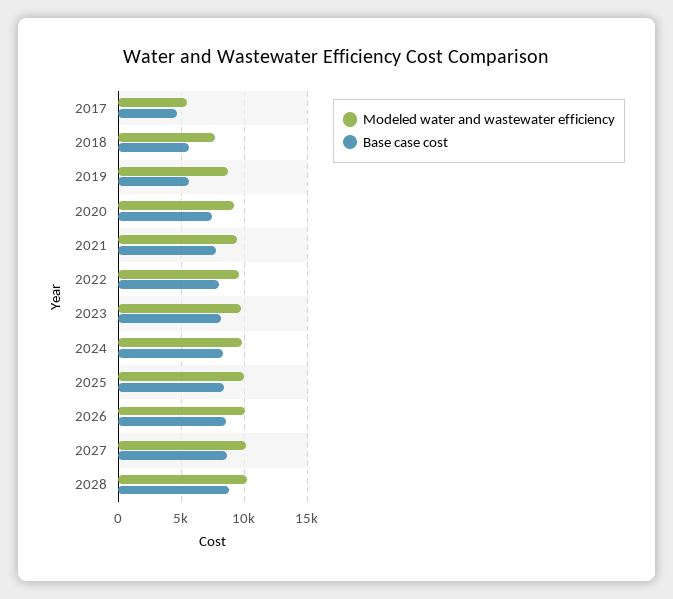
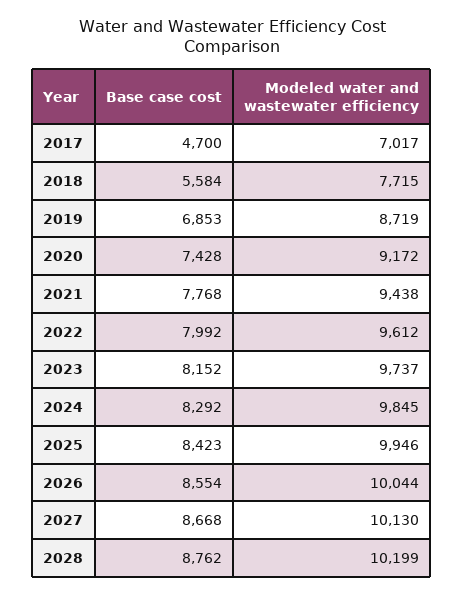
Modeled water and wastewater efficiency, 2017: 5500 -> 7017
Base case cost, 2019: 5500 -> 6853

